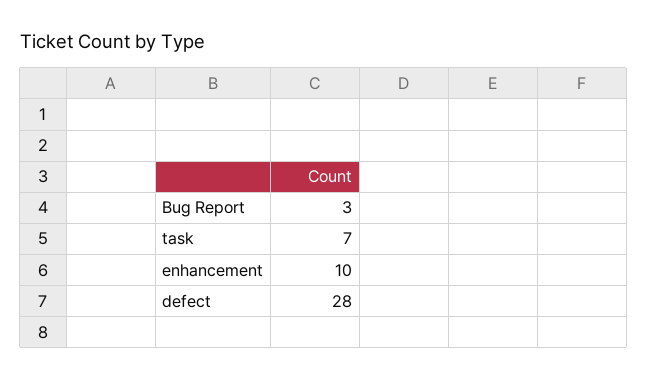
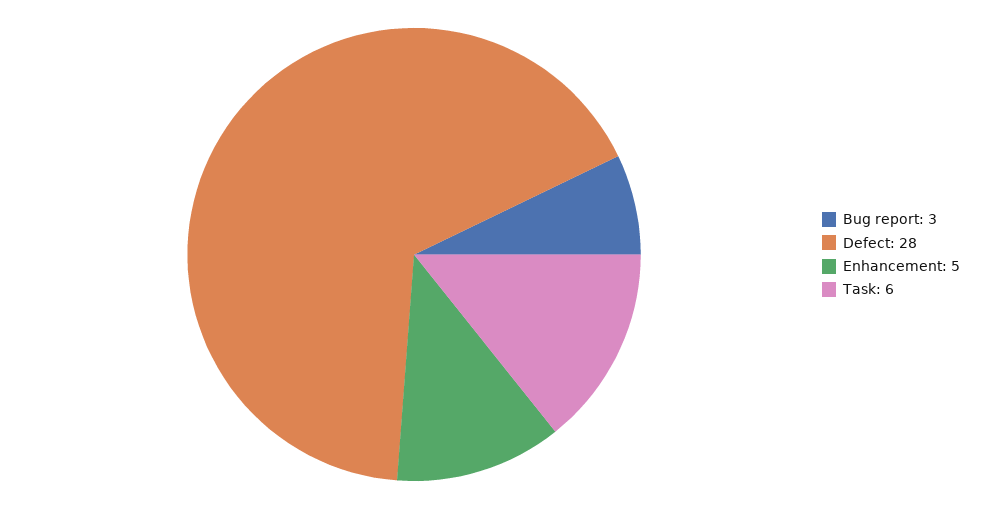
task: 7 -> 6
enhancement: 10 -> 5

